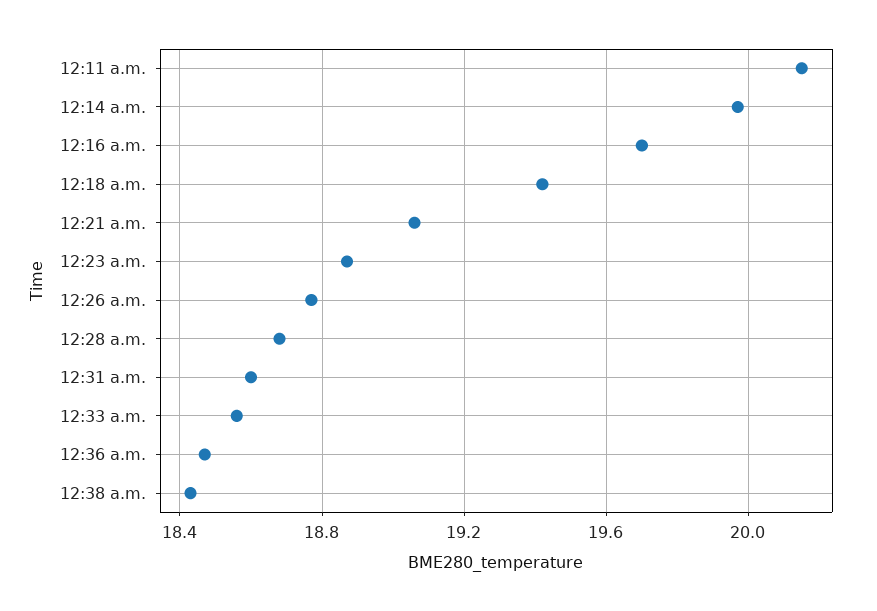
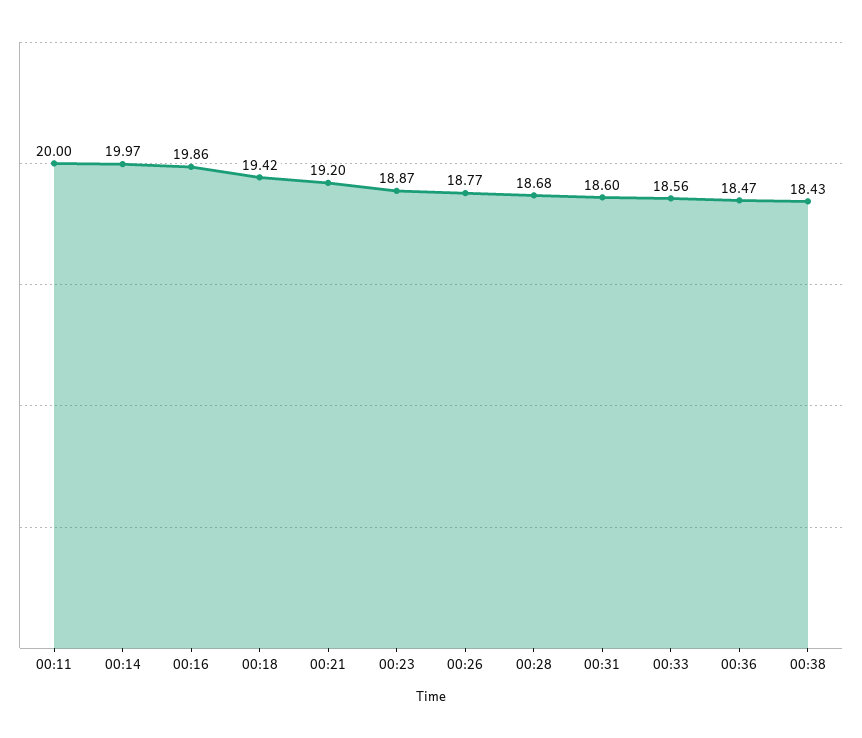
12:11 a.m.: 20.15 -> 20
12:16 a.m.: 19.7 -> 19.86
12:21 a.m.: 19.05 -> 19.2

